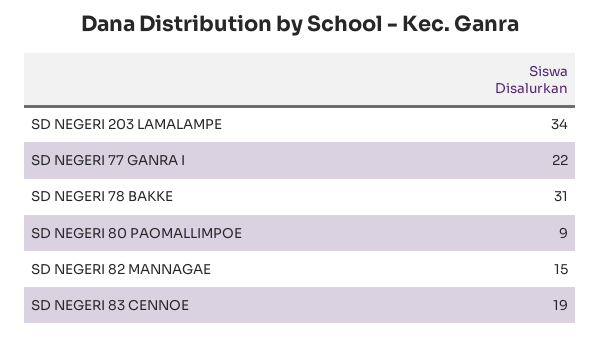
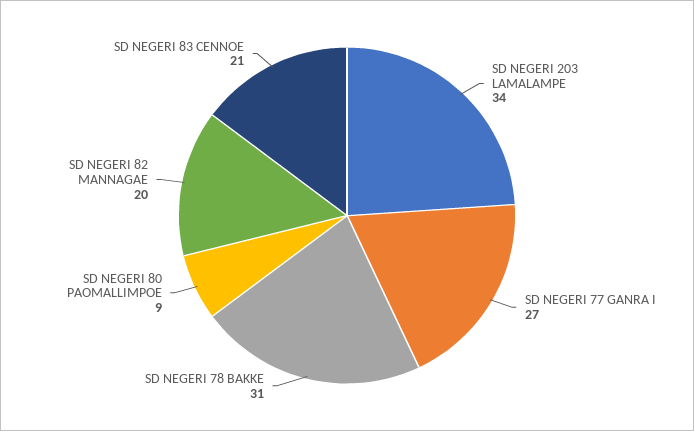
SD NEGERI 77 GANRA I: 22 -> 27
SD NEGERI 82 MANNAGAE: 15 -> 20
SD NEGERI 83 CENNOE: 19 -> 21

